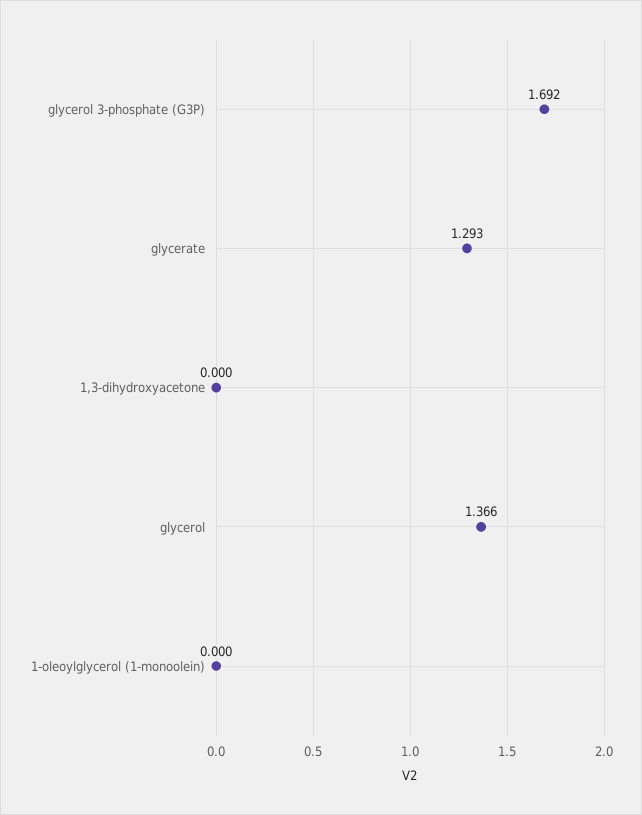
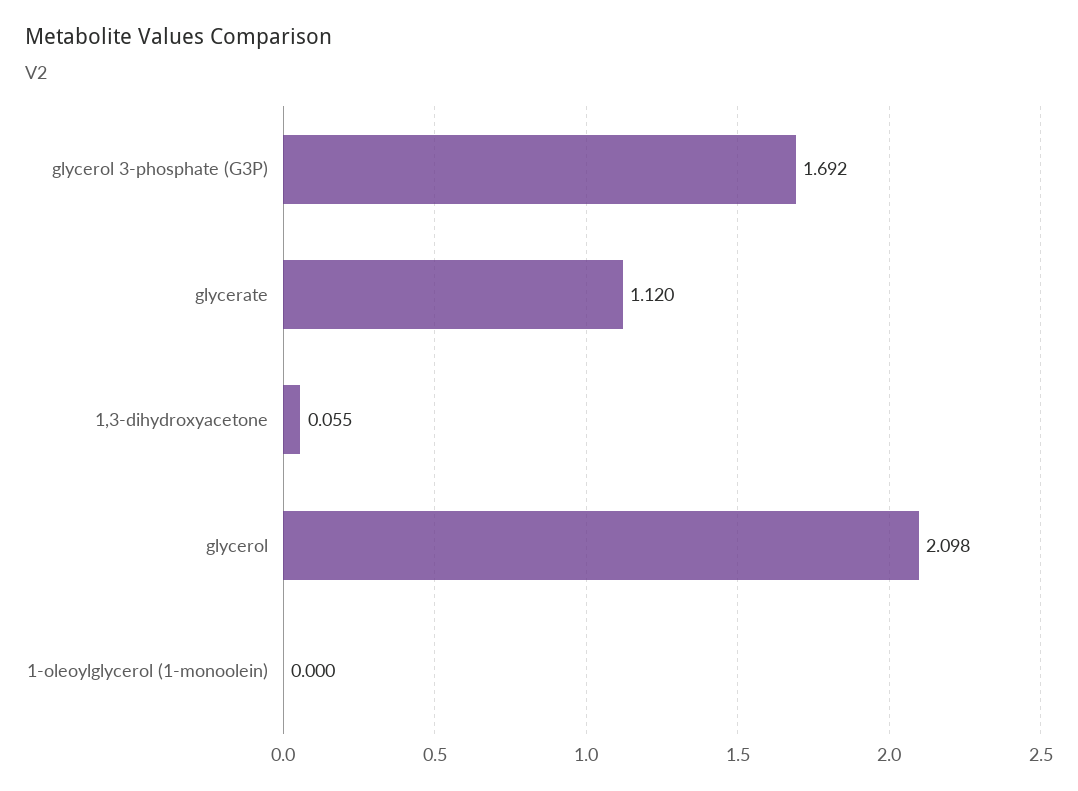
glycerate: 1.293 -> 1.12
1,3-dihydroxyacetone: 0 -> 0.055
glycerol: 1.366 -> 2.098

